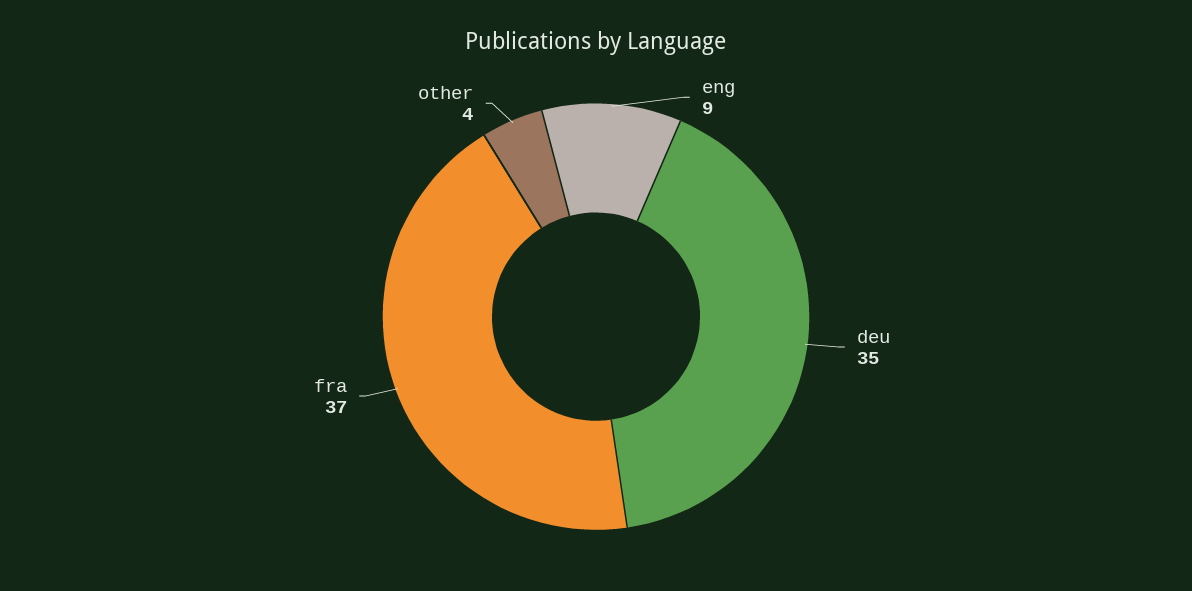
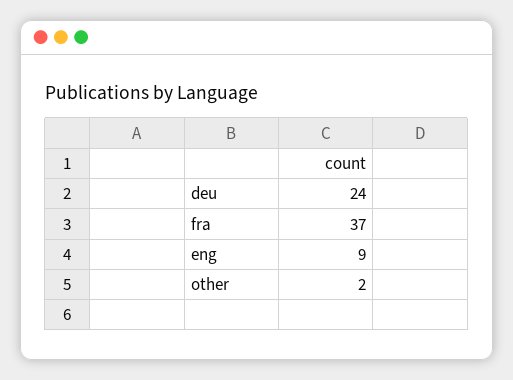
deu: 35 -> 24
other: 4 -> 2

